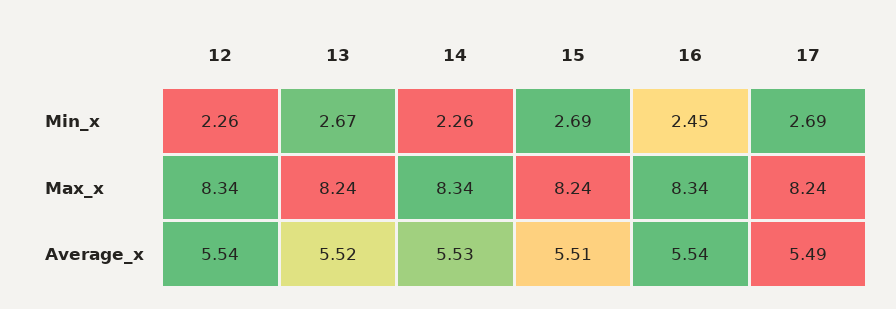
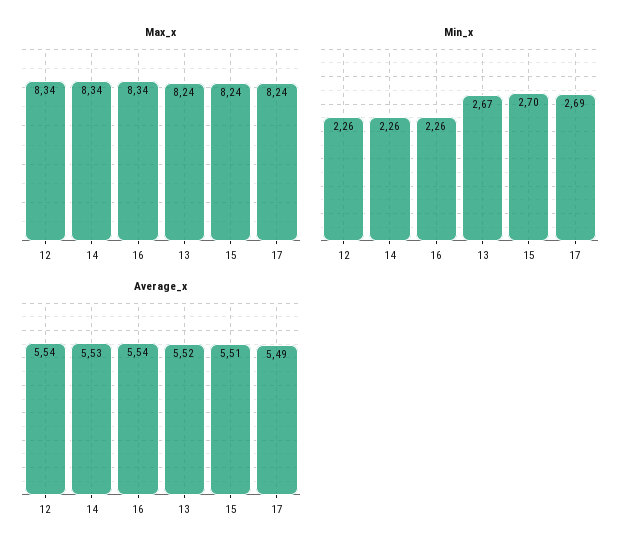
Min_x, 15: 2.69 -> 2.7
Min_x, 16: 2.45 -> 2.26

